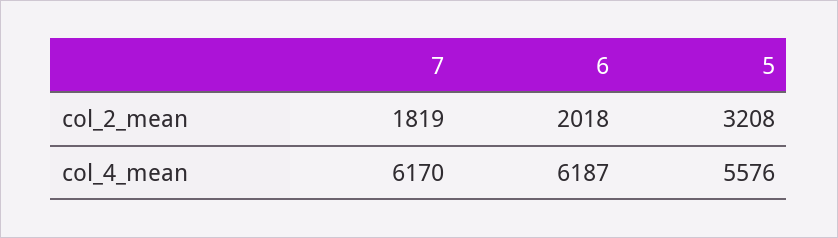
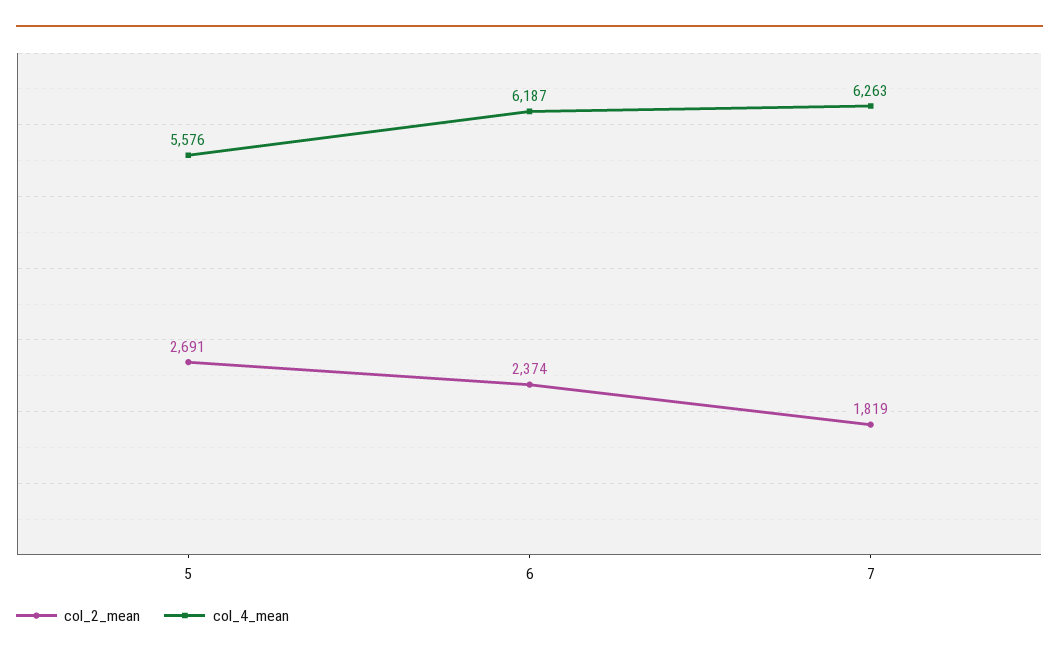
col_2_mean, 6: 2018 -> 2374
col_2_mean, 5: 3208 -> 2691
col_4_mean, 7: 6170 -> 6263

